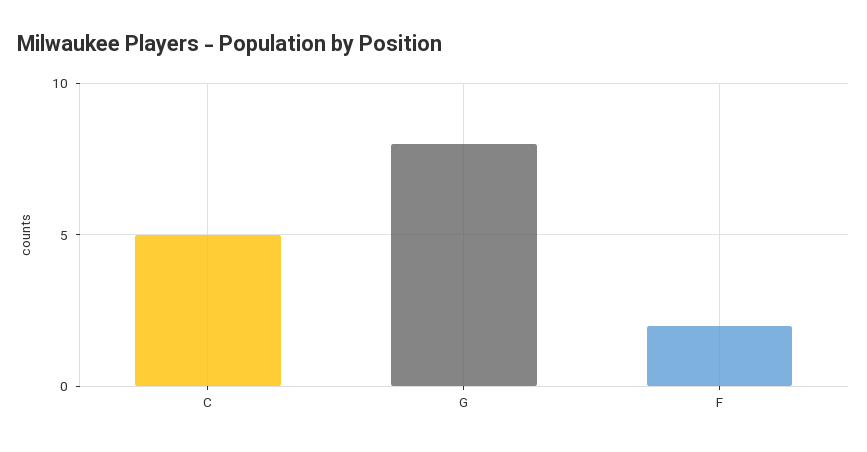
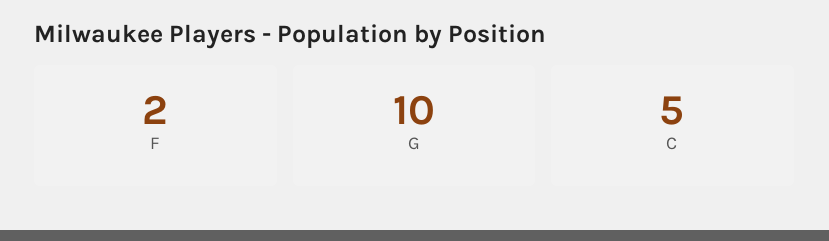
G: 8 -> 10

